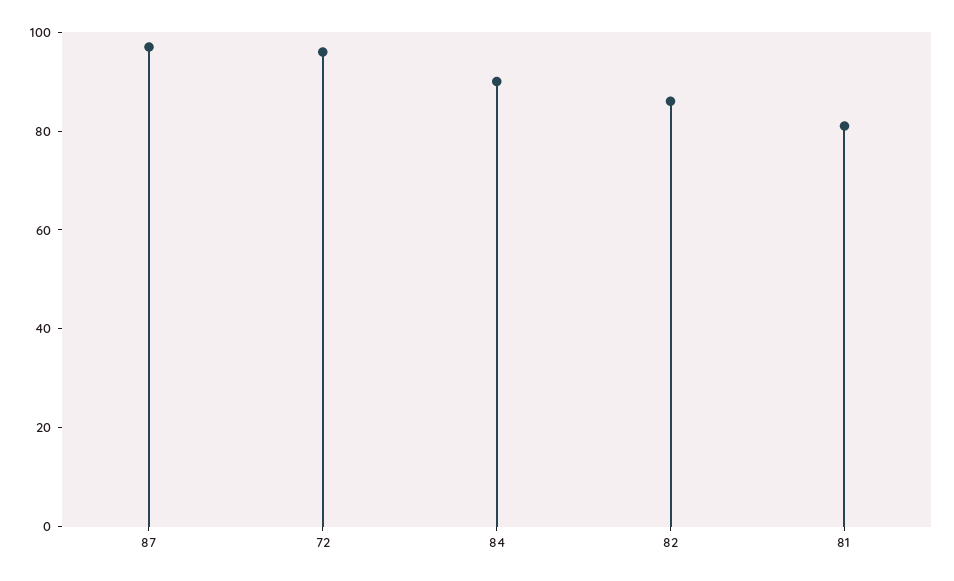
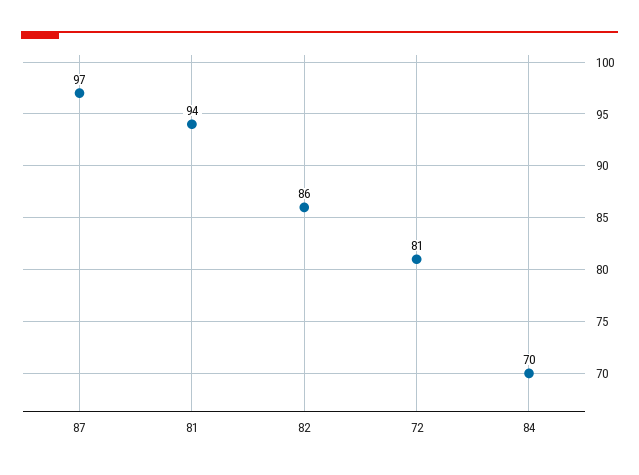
72: 95 -> 81
84: 90 -> 70
81: 80 -> 94

